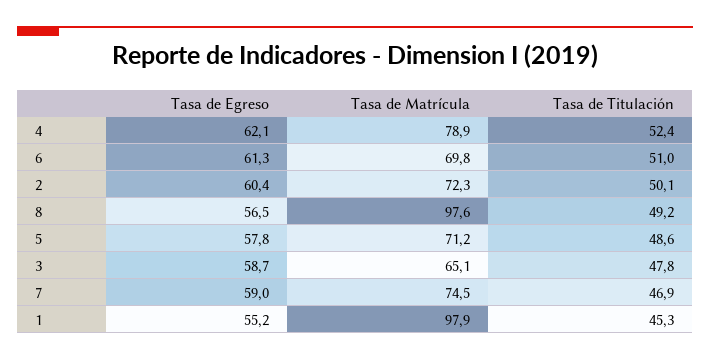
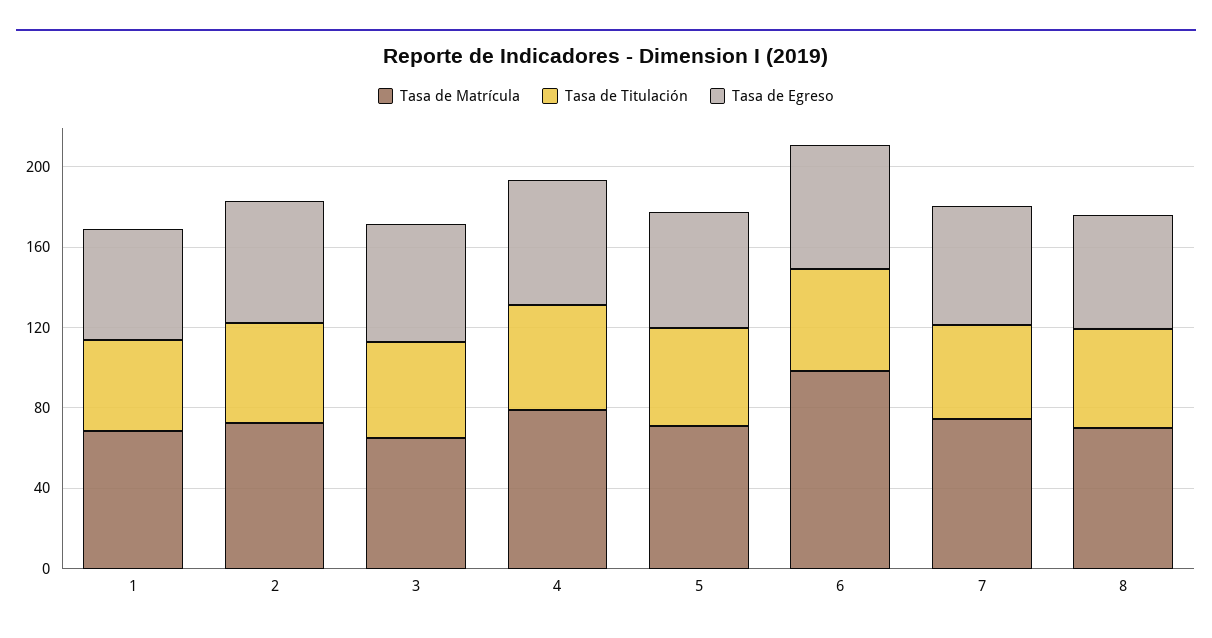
Tasa de Matrícula, 6: 69.8 -> 100
Tasa de Matrícula, 8: 97.6 -> 70
Tasa de Matrícula, 1: 97.9 -> 70

